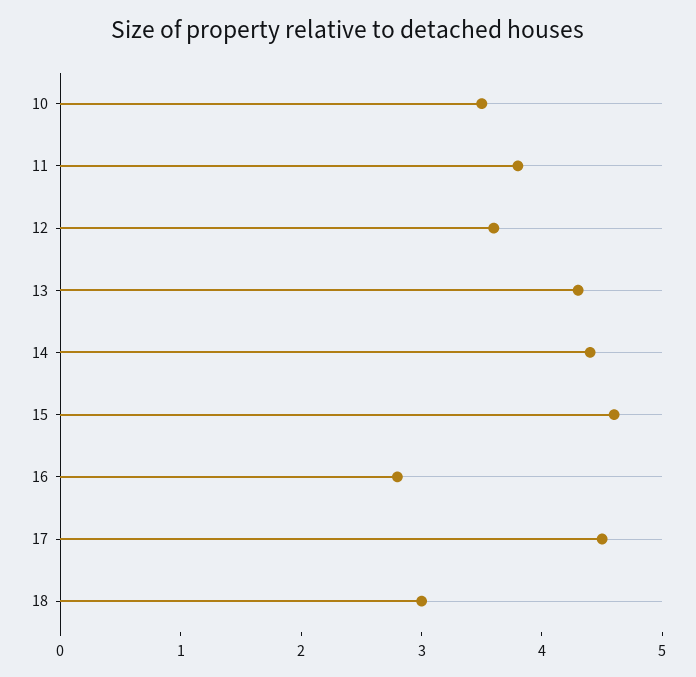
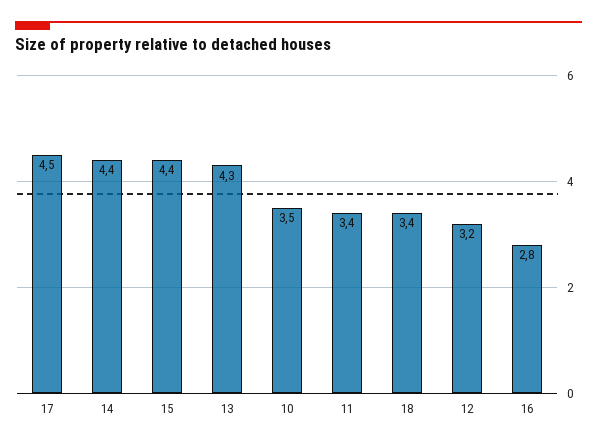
11: 3.8 -> 3.4
12: 3.6 -> 3.2
15: 4.6 -> 4.4
18: 3 -> 3.4

